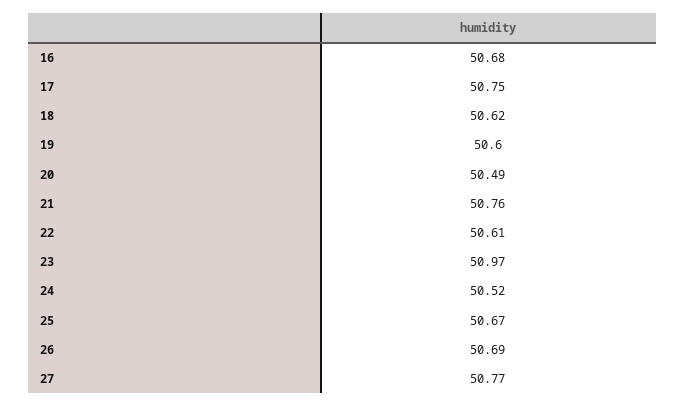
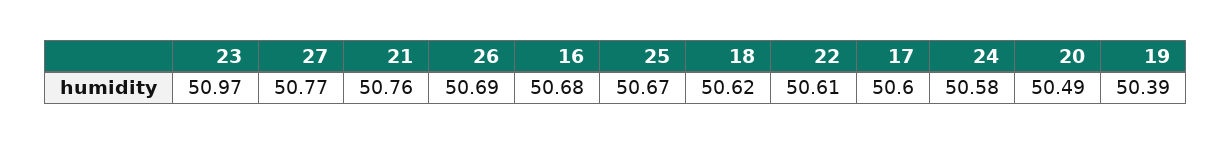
17: 50.75 -> 50.6
19: 50.6 -> 50.39
24: 50.52 -> 50.58

